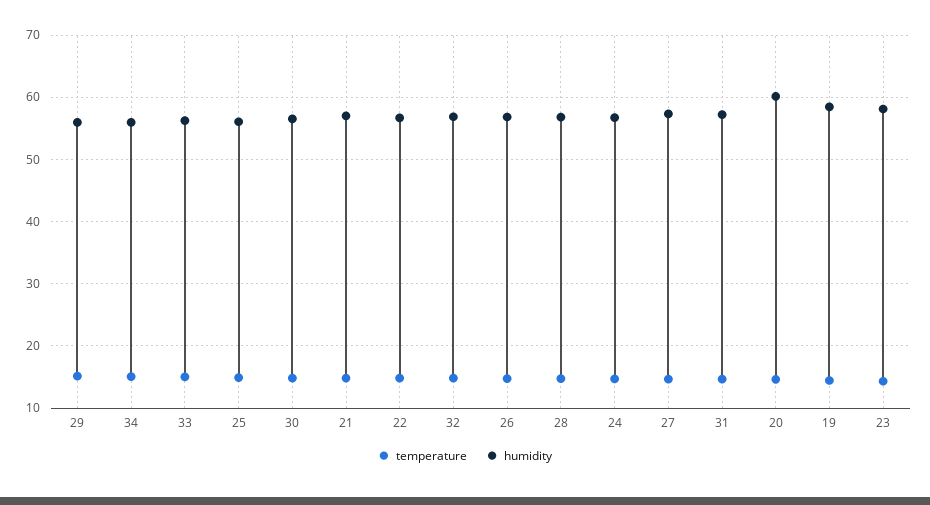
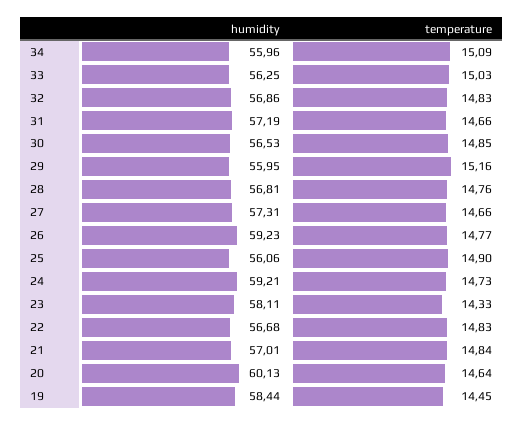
humidity, 26: 57 -> 59.23
humidity, 24: 57 -> 59.21

